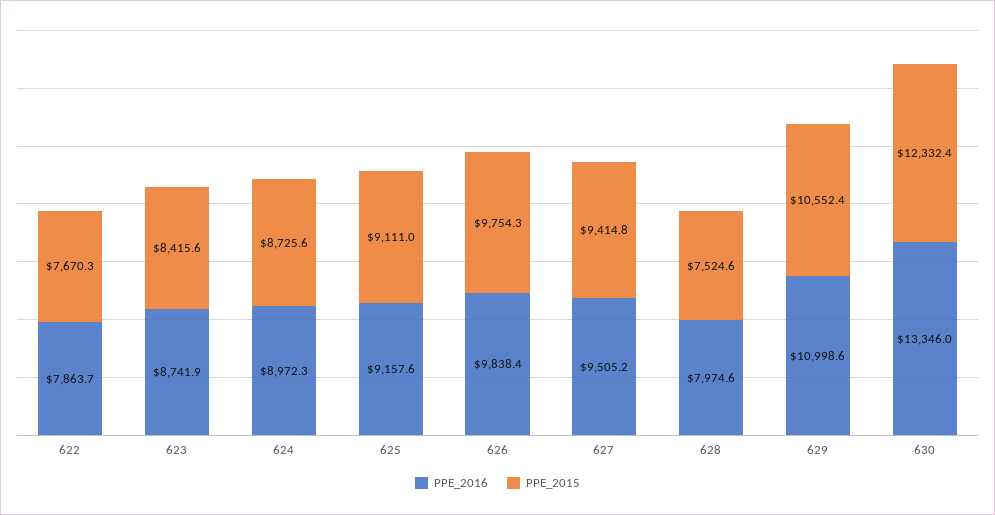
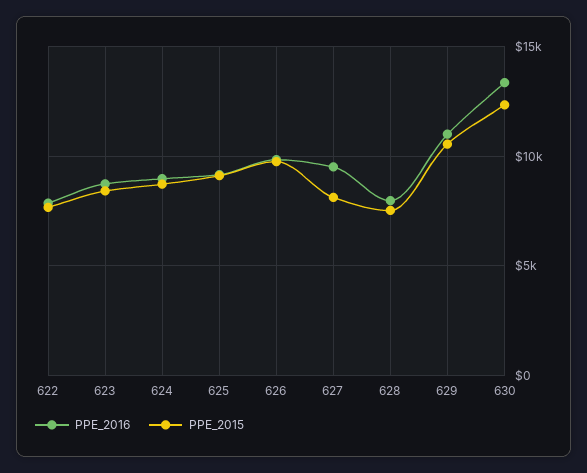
PPE_2015, 627: 9414.8 -> 8000

